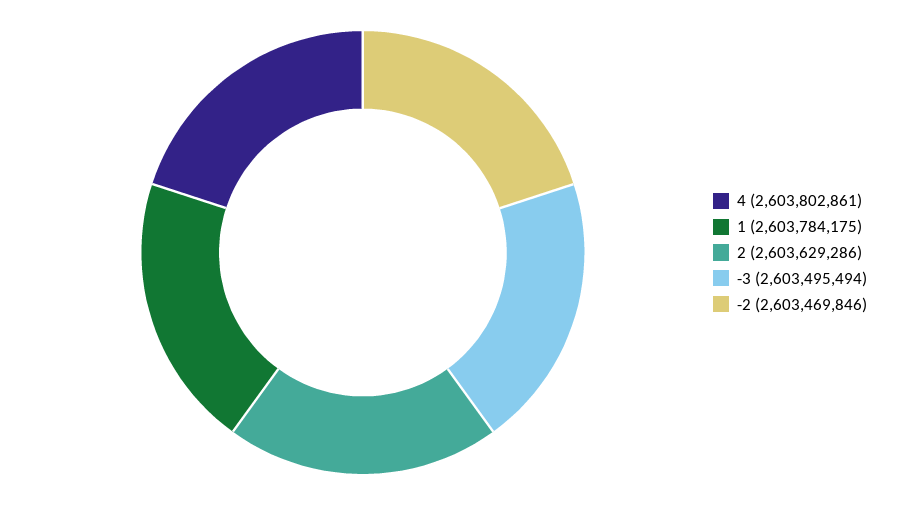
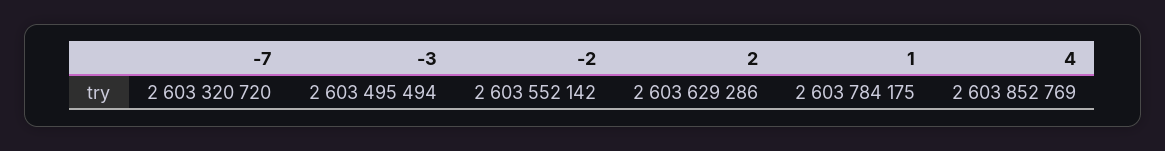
4: 2603802861 -> 2603852769
-2: 2603469846 -> 2603552142
-7: none -> 2603320720

